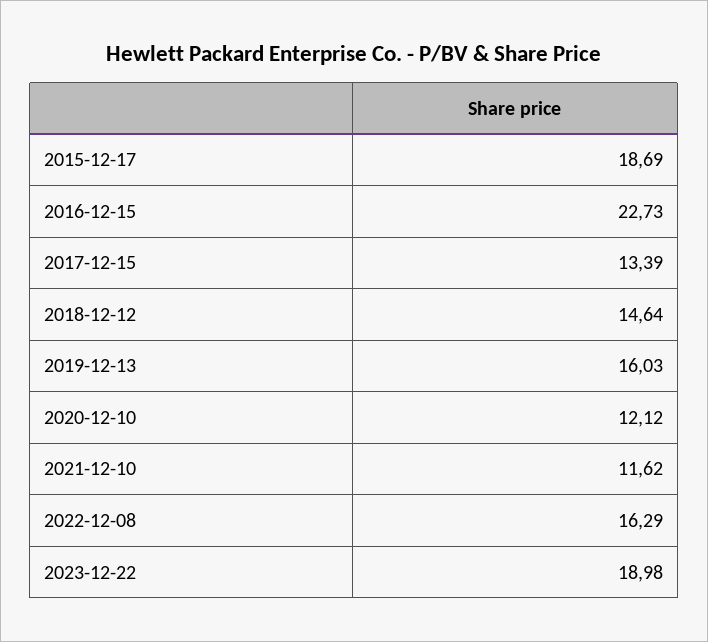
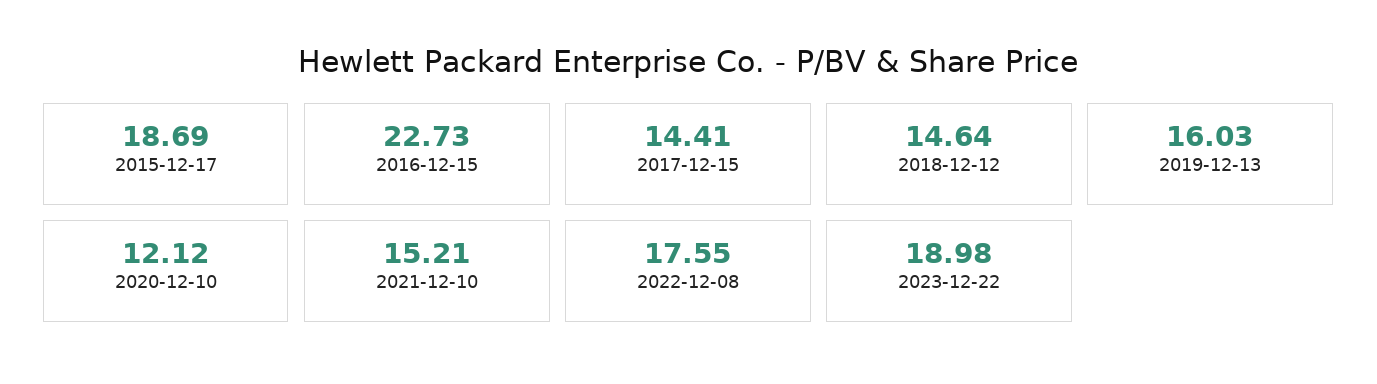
2017-12-15: 13.39 -> 14.41
2021-12-10: 11.62 -> 15.21
2022-12-08: 16.29 -> 17.55

